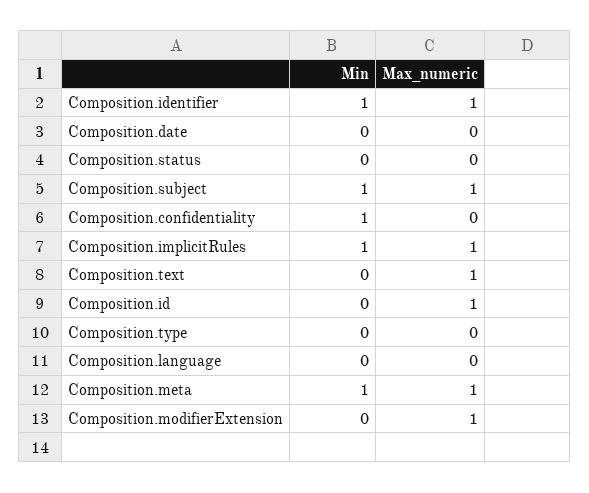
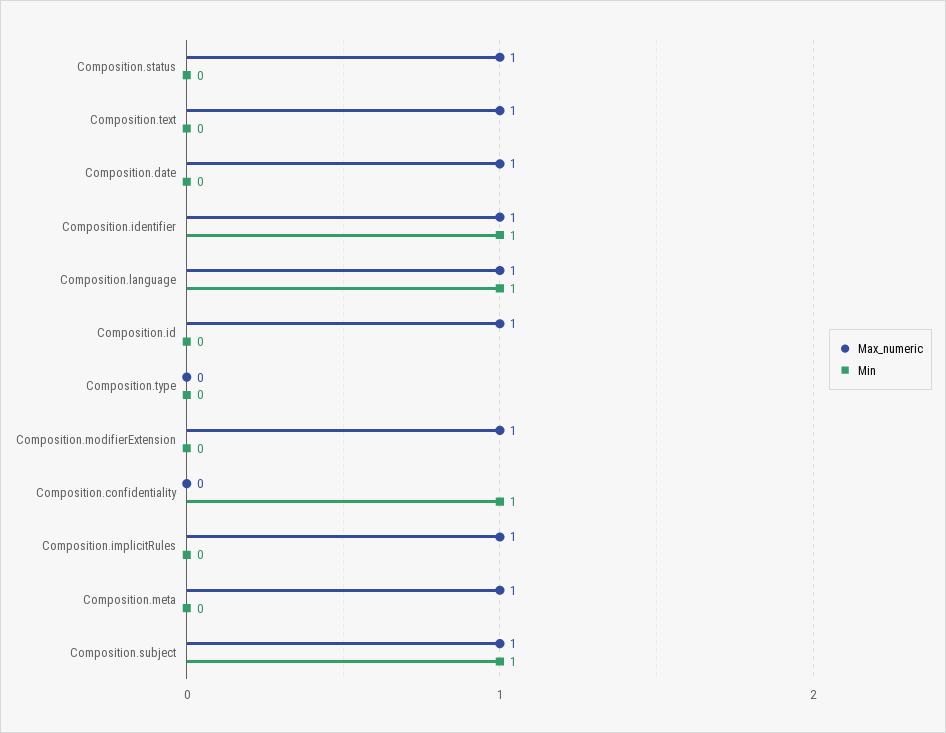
Max_numeric, Composition.date: 0 -> 1
Max_numeric, Composition.status: 0 -> 1
Min, Composition.implicitRules: 1 -> 0
Min, Composition.language: 0 -> 1
Max_numeric, Composition.language: 0 -> 1
Min, Composition.meta: 1 -> 0

